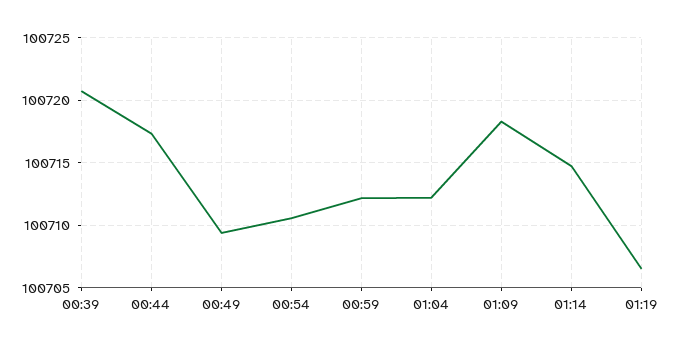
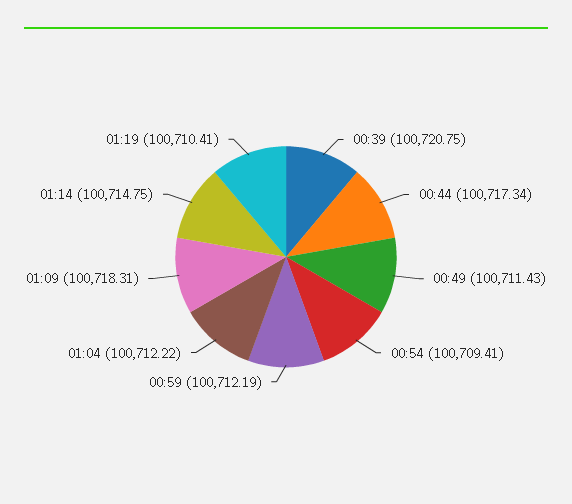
00:49: 100709.5 -> 100711.43
00:54: 100710.5 -> 100709.41
01:19: 100706.5 -> 100710.41

